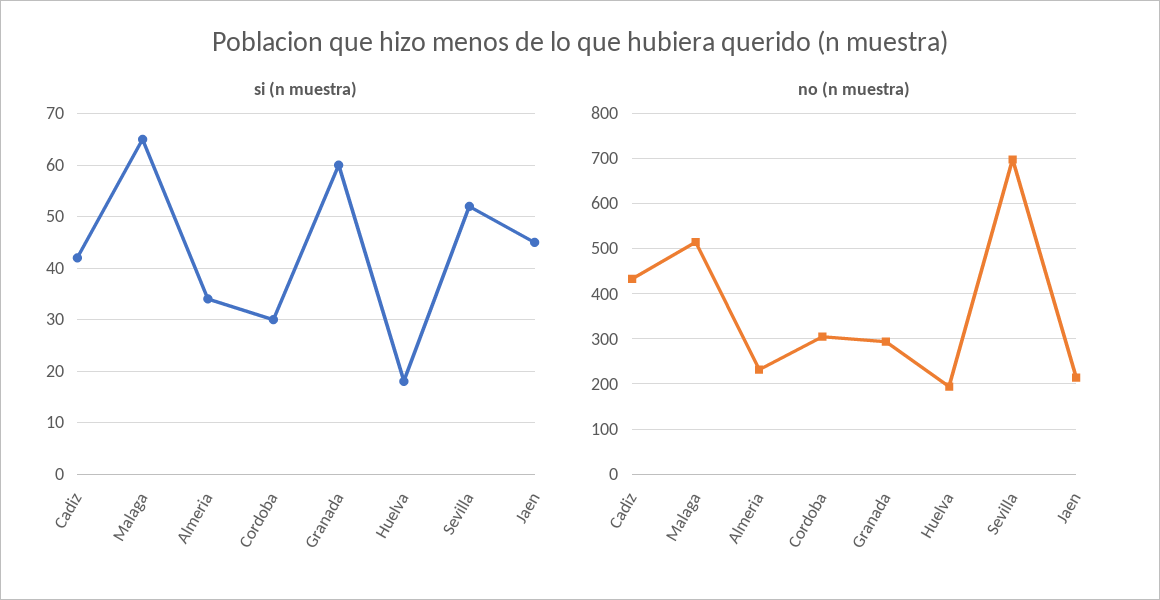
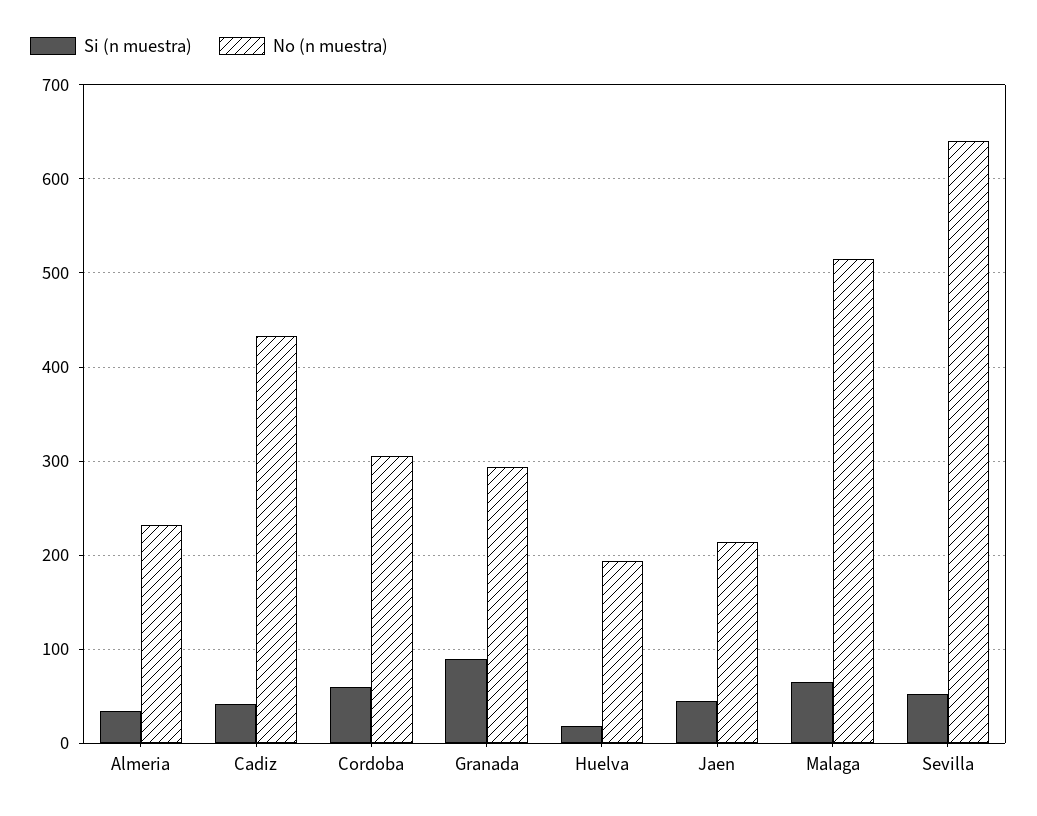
si (n muestra), Cordoba: 30 -> 60
si (n muestra), Granada: 60 -> 90
no (n muestra), Sevilla: 700 -> 640

